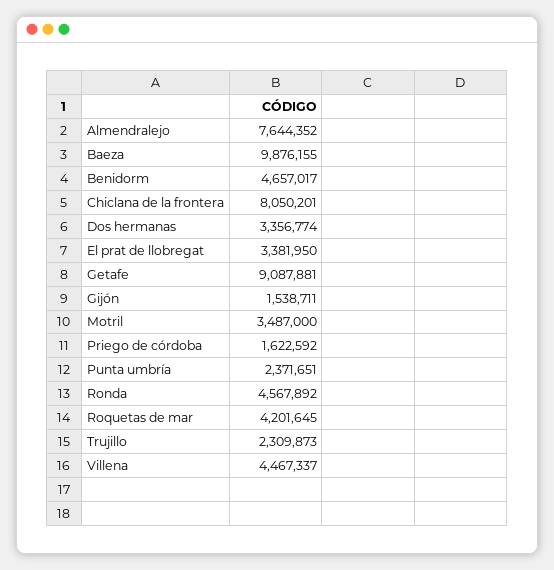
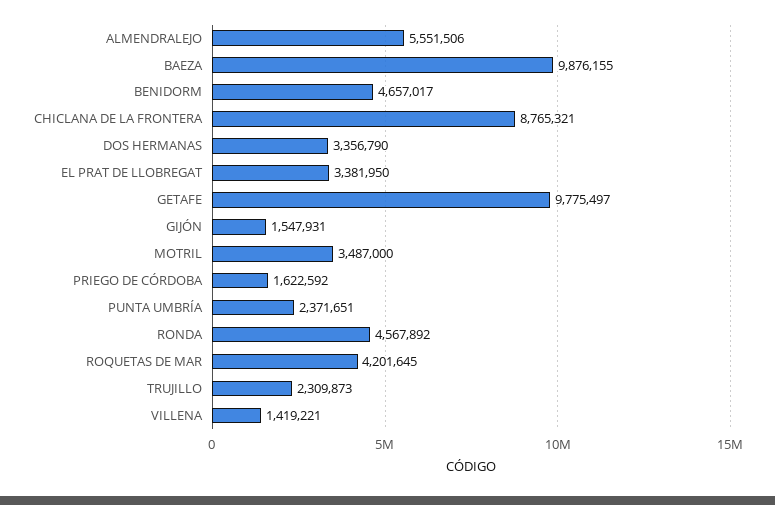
Almendralejo: 7644352 -> 5551506
Chiclana de la frontera: 8050201 -> 8765321
Dos hermanas: 3356774 -> 3356790
Getafe: 9087881 -> 9775497
Gijón: 1538711 -> 1547931
Villena: 4467337 -> 1419221

